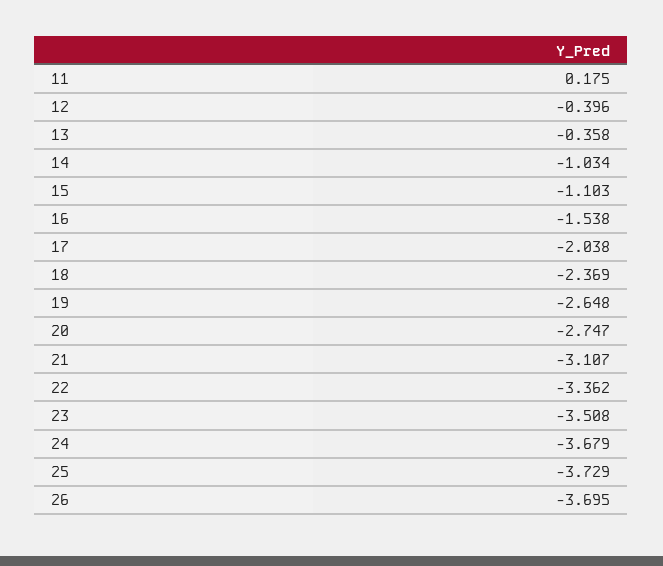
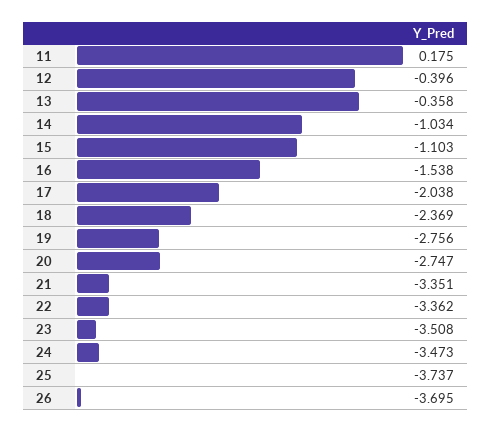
19: -2.648 -> -2.756
21: -3.107 -> -3.351
24: -3.679 -> -3.473
25: -3.729 -> -3.737

